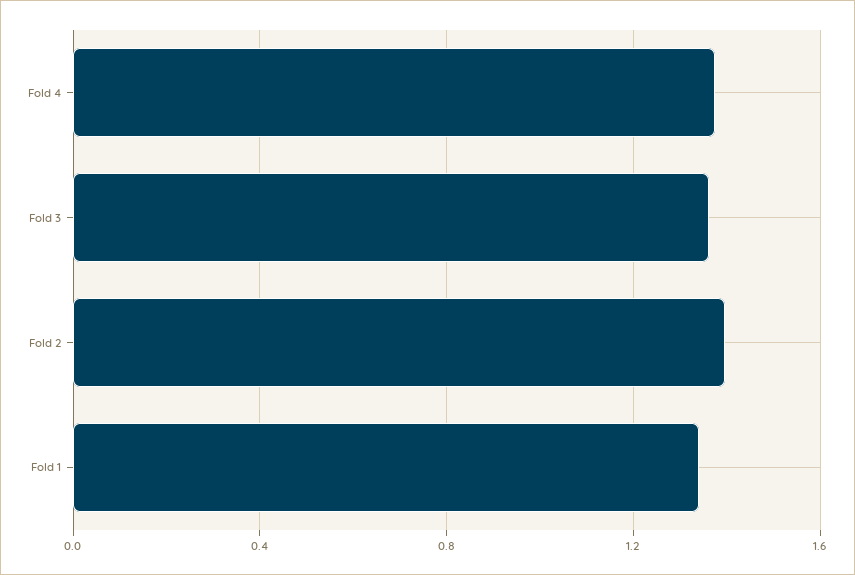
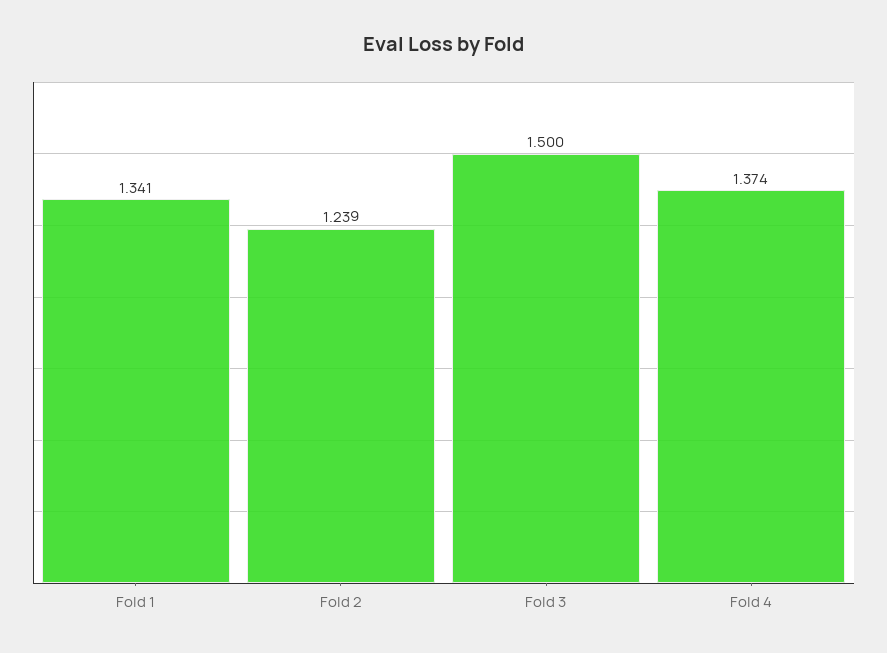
Fold 3: 1.35 -> 1.5
Fold 2: 1.4 -> 1.239

